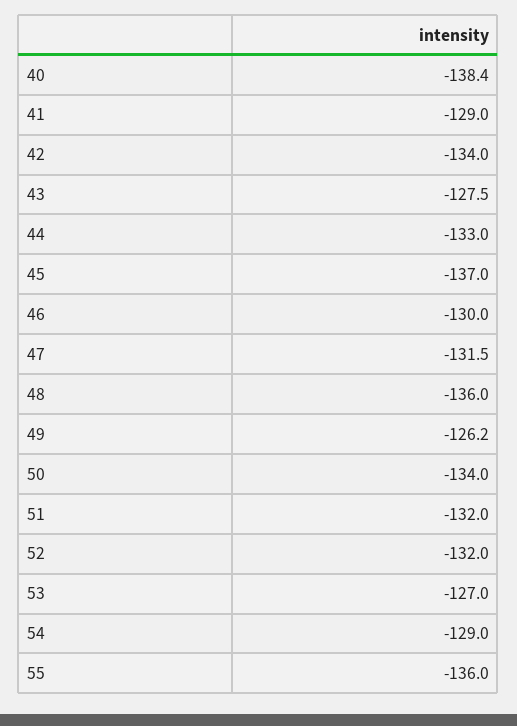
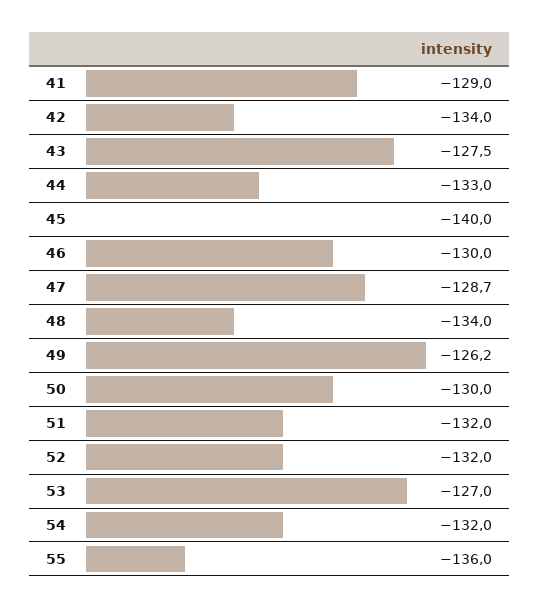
40: -138.4 -> none
45: -137 -> -140
47: -131.5 -> -128.7
48: -136 -> -134
50: -134 -> -130
54: -129 -> -132

